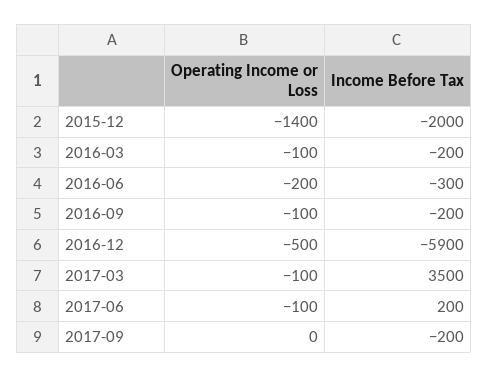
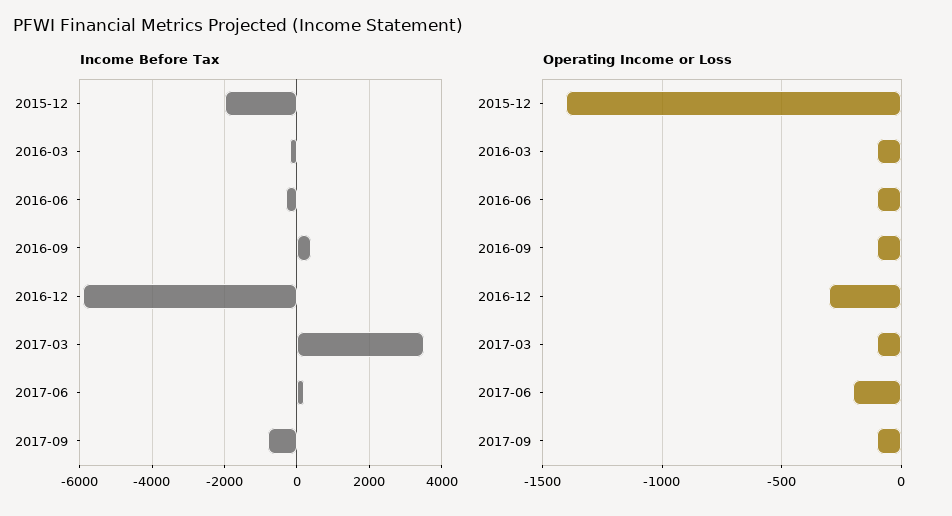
Operating Income or Loss, 2016-06: -200 -> -100
Income Before Tax, 2016-09: -200 -> 400
Operating Income or Loss, 2016-12: -500 -> -300
Operating Income or Loss, 2017-06: -100 -> -200
Operating Income or Loss, 2017-09: 0 -> -100
Income Before Tax, 2017-09: -200 -> -800

